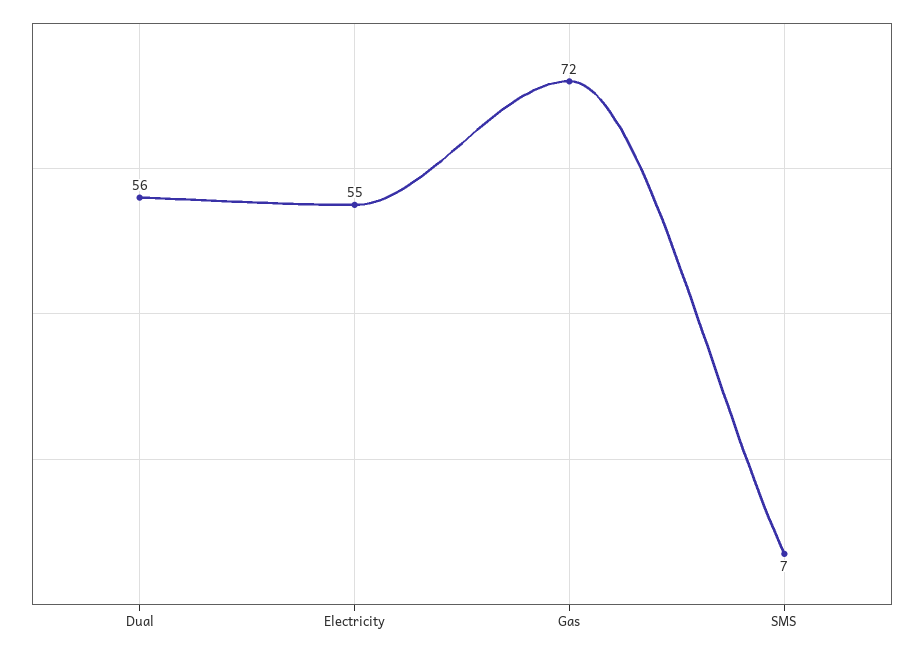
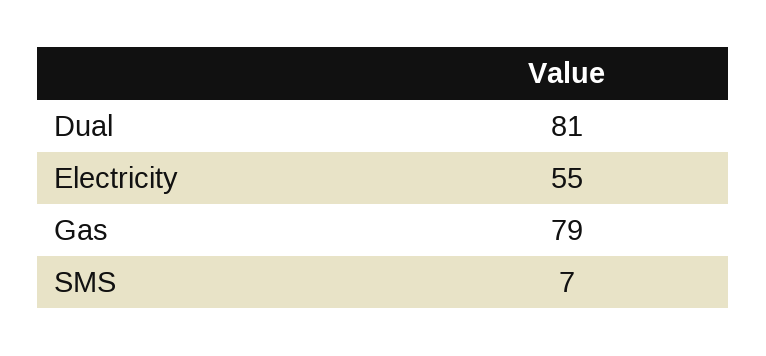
Dual: 56 -> 81
Gas: 72 -> 79

